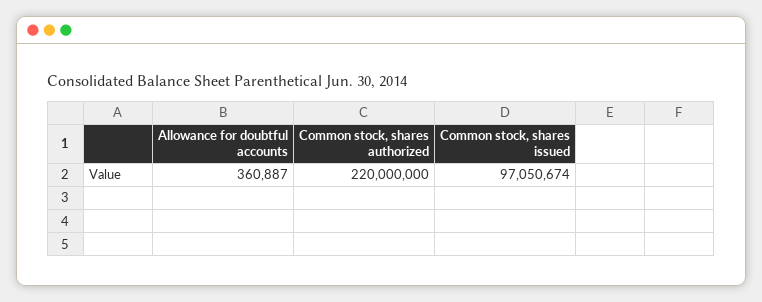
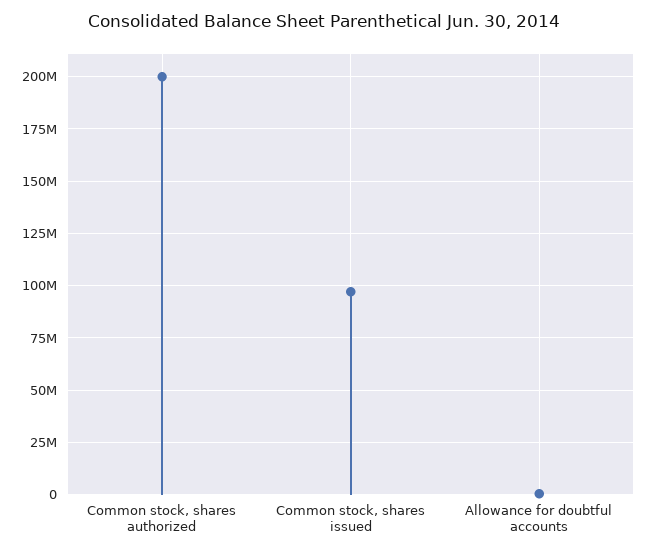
Common stock, shares authorized: 220000000 -> 200000000

